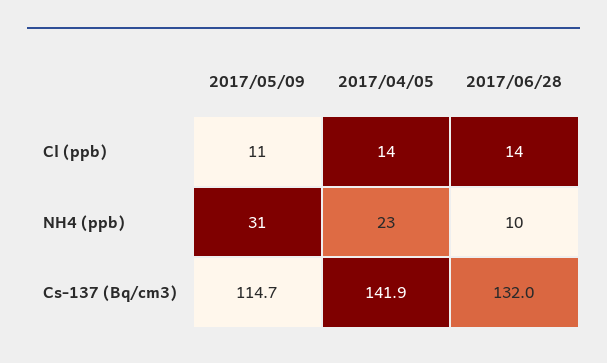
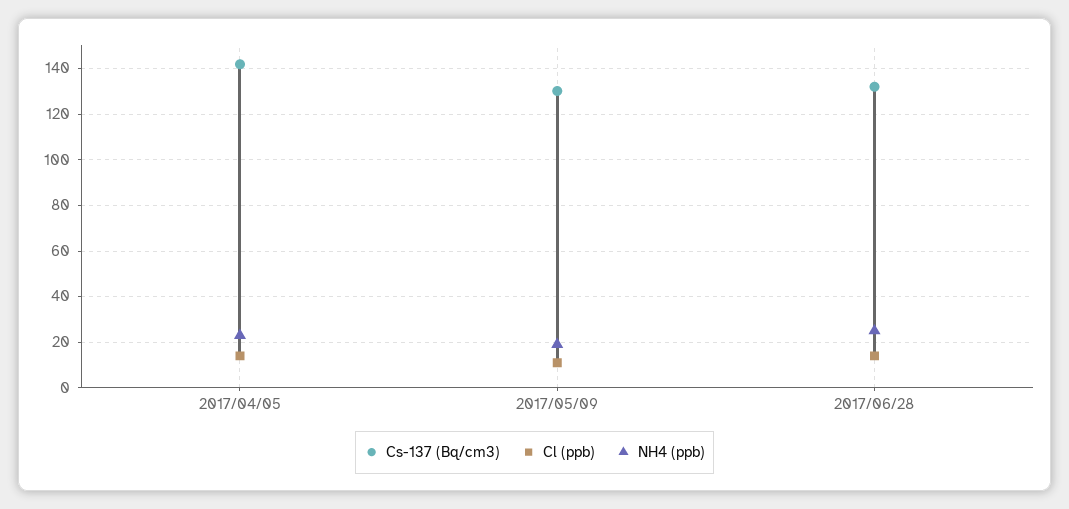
NH4 (ppb), 2017/05/09: 31 -> 20
NH4 (ppb), 2017/06/28: 10 -> 25
Cs-137 (Bq/cm3), 2017/05/09: 114.7 -> 130

